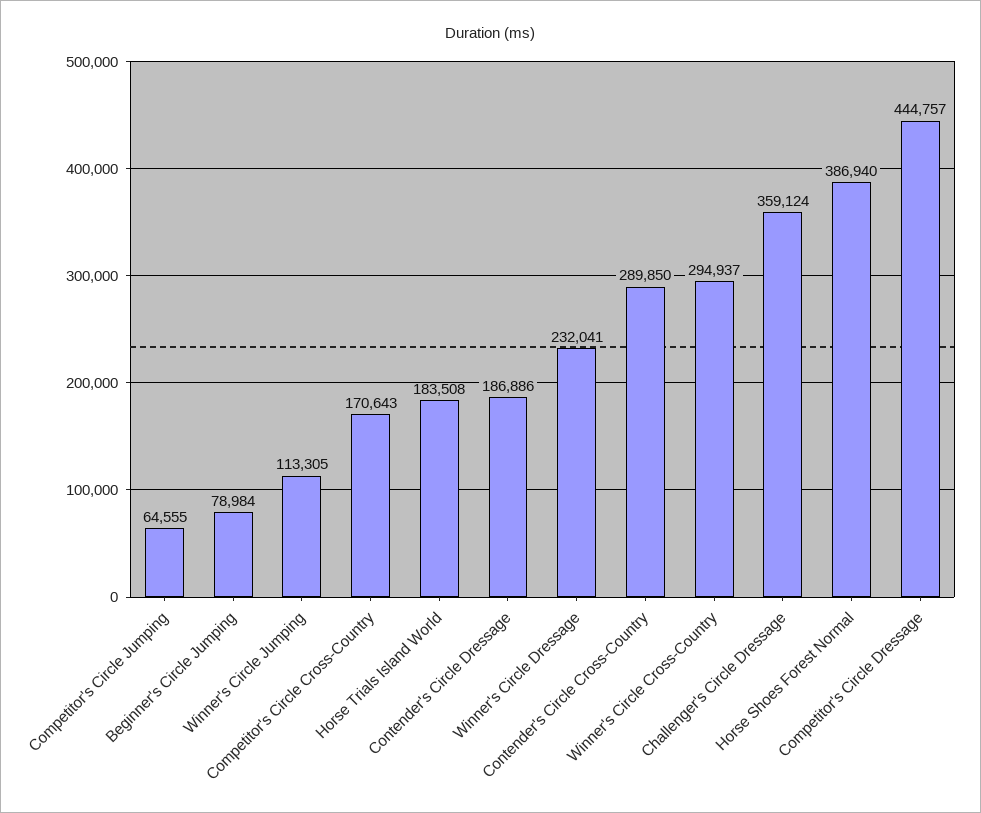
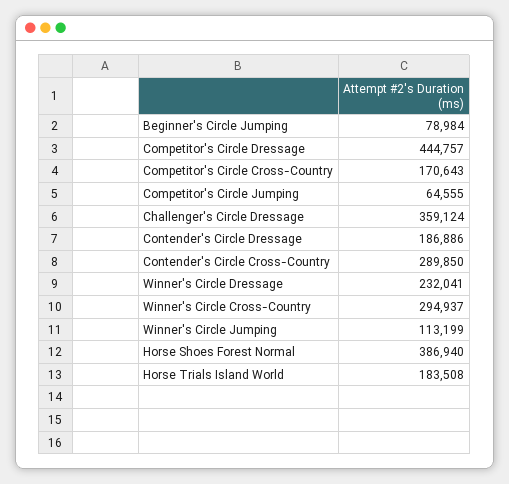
Winner's Circle Jumping: 113305 -> 113199

